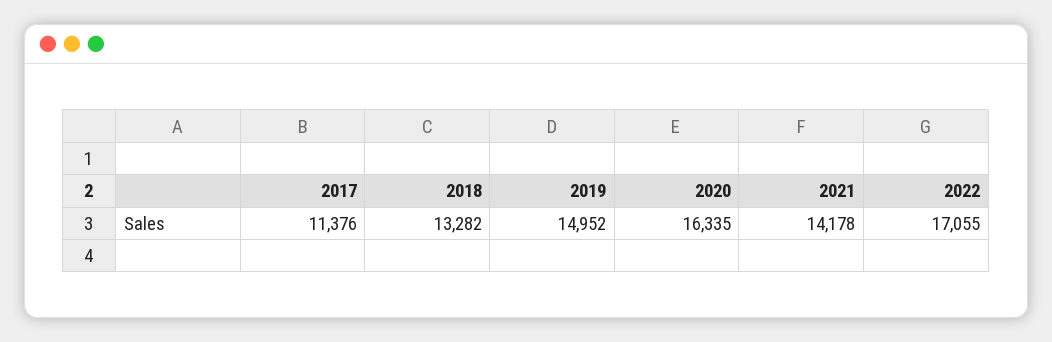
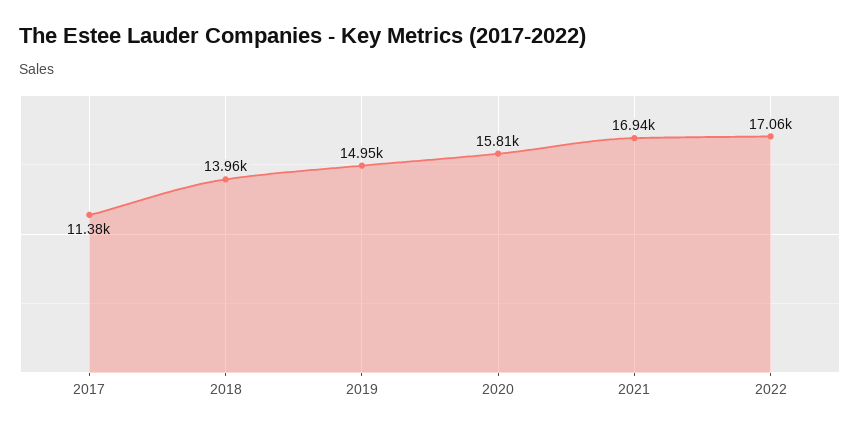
2018: 13282 -> 13960
2020: 16335 -> 15810
2021: 14178 -> 16940

